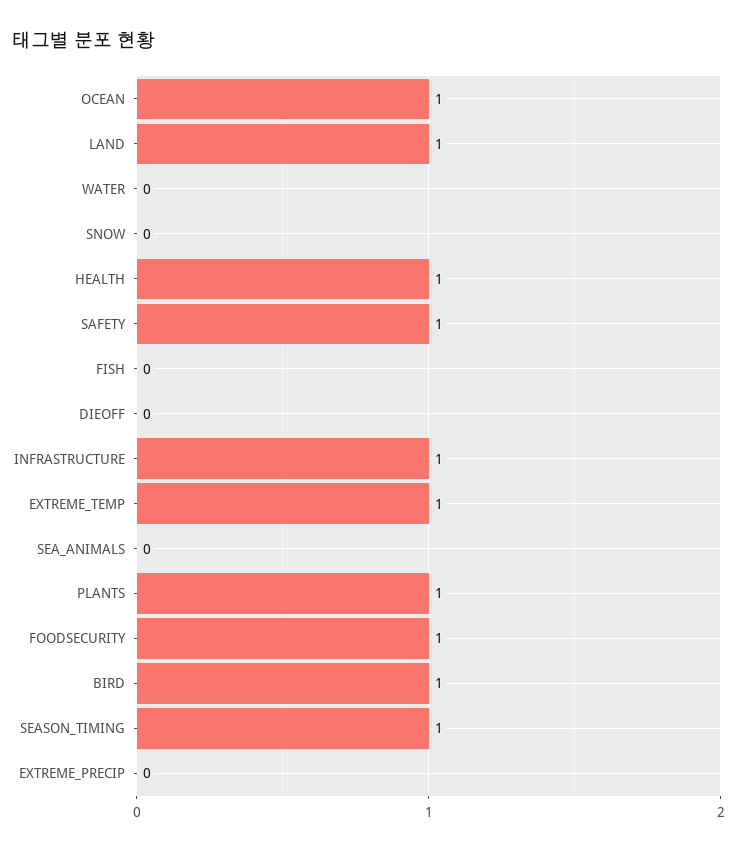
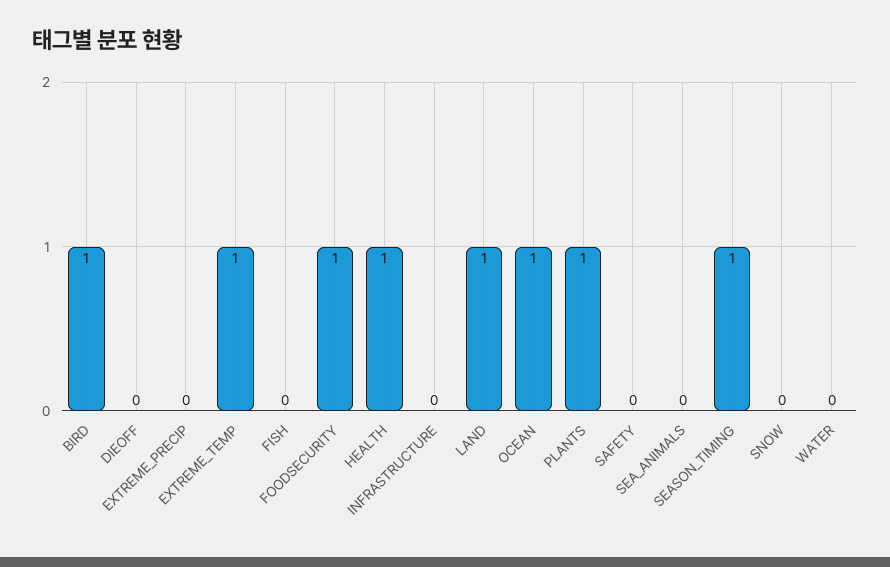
SAFETY: 1 -> 0
INFRASTRUCTURE: 1 -> 0

